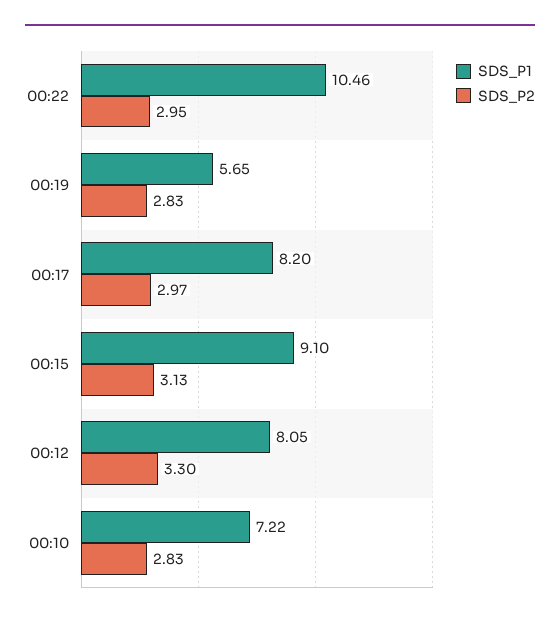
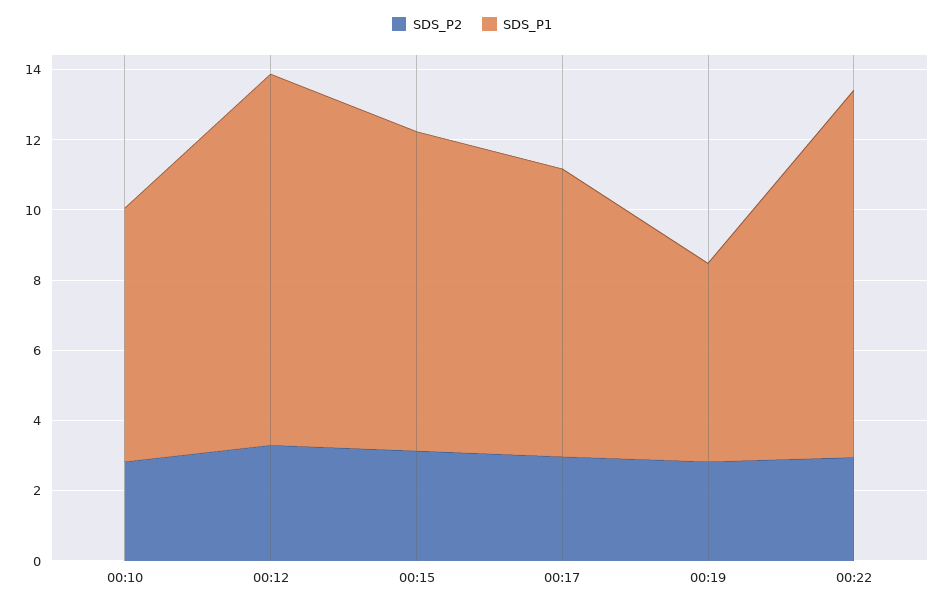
SDS_P1, 00:12: 8.05 -> 10.5

